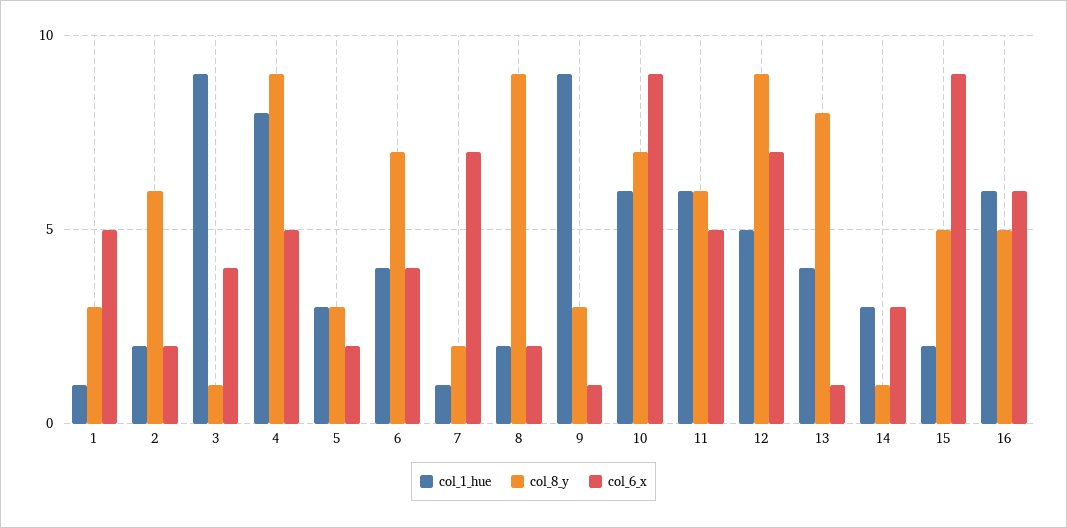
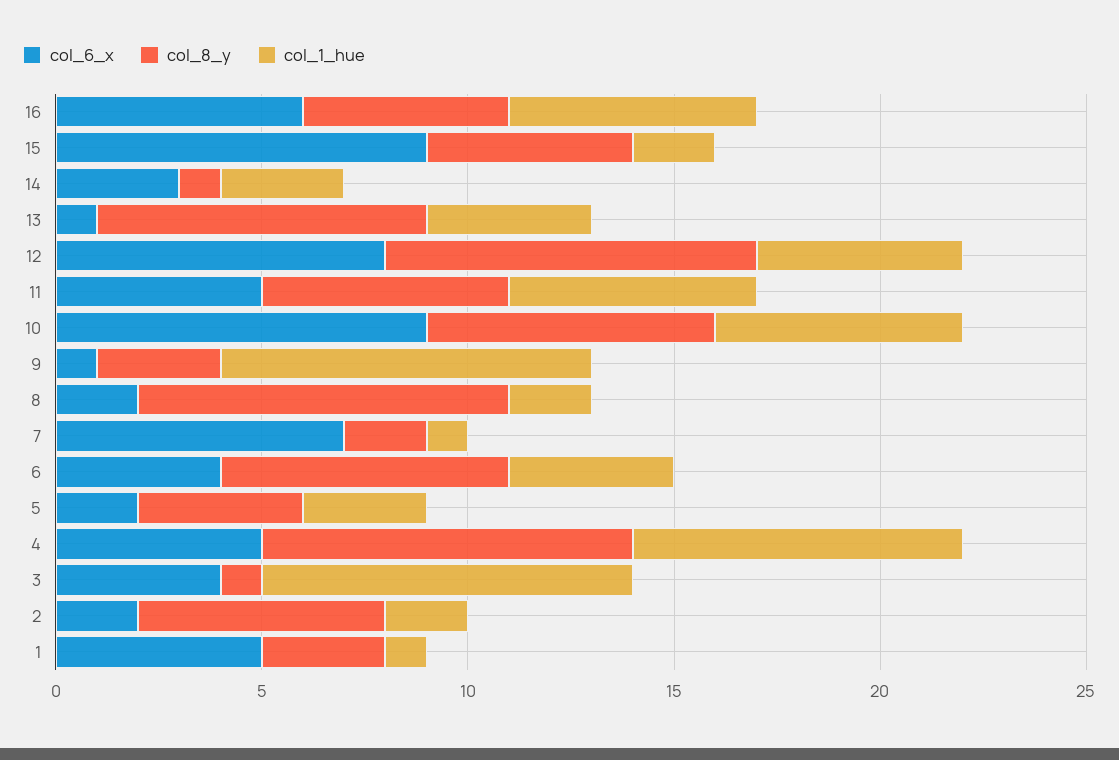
col_8_y, 5: 3 -> 4
col_6_x, 12: 7 -> 8

